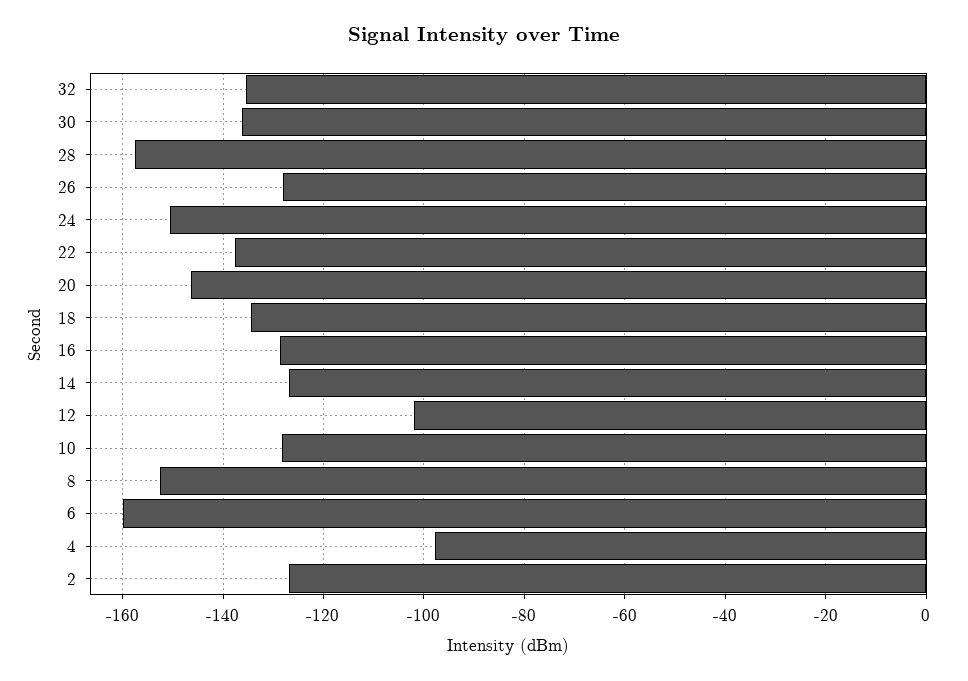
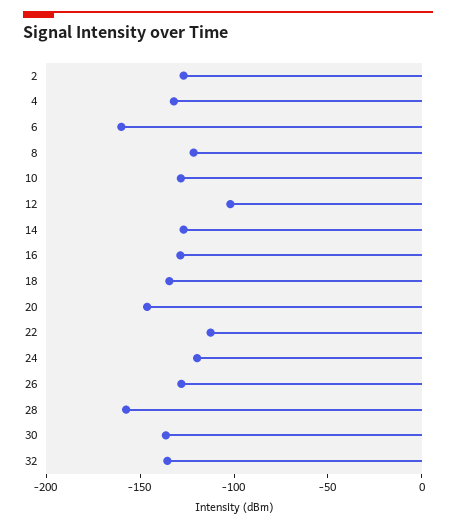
24: -150 -> -120
22: -138 -> -110
8: -152 -> -120
4: -98 -> -130

